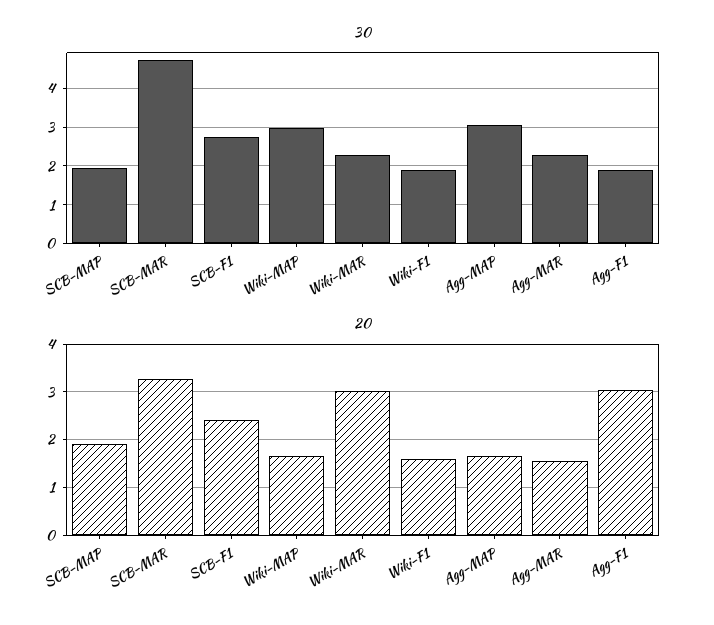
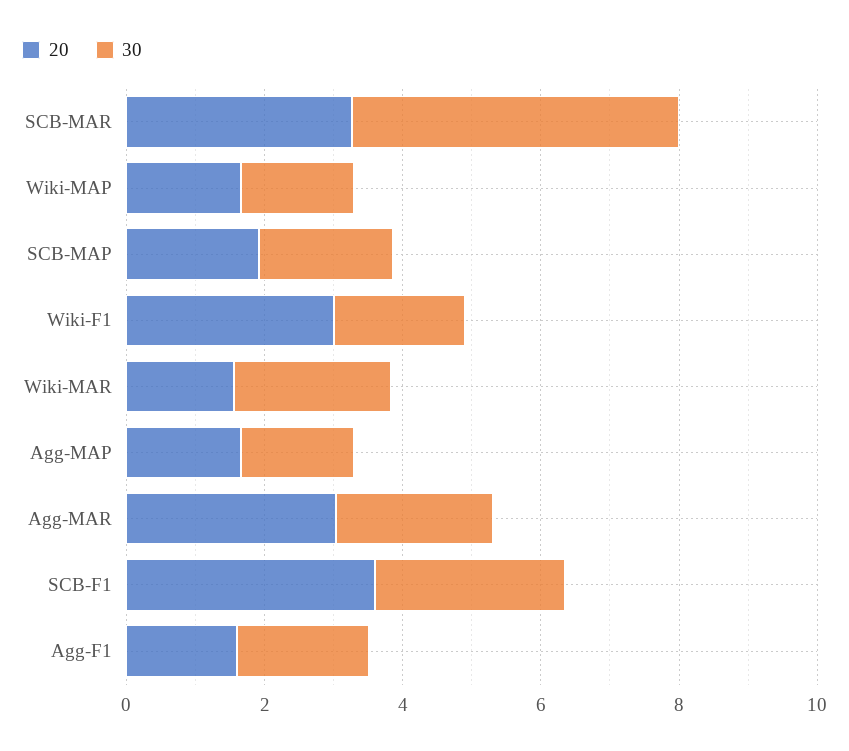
30, Wiki-MAP: 3 -> 1.5
30, Agg-MAP: 3 -> 1.5
20, SCB-F1: 2.4 -> 3.5
20, Wiki-MAR: 3 -> 1.5
20, Wiki-F1: 1.6 -> 3
20, Agg-MAR: 1.6 -> 3
20, Agg-F1: 3 -> 1.5

